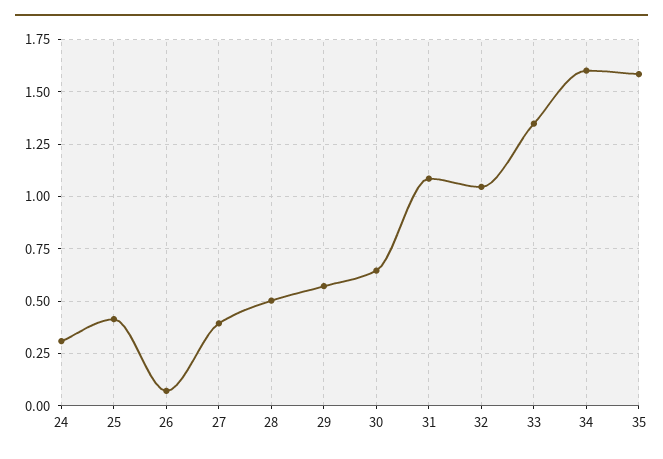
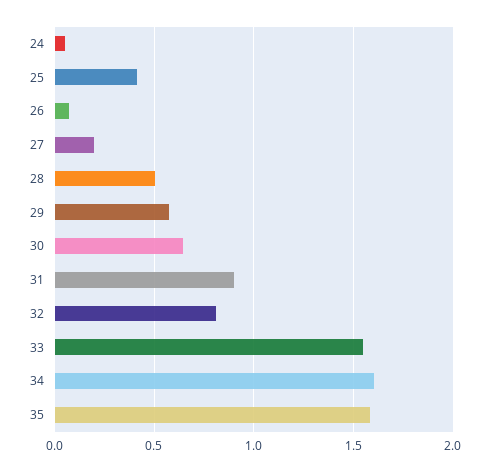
24: 0.3 -> 0.05
27: 0.4 -> 0.2
31: 1.1 -> 0.9
32: 1.05 -> 0.8
33: 1.35 -> 1.55

